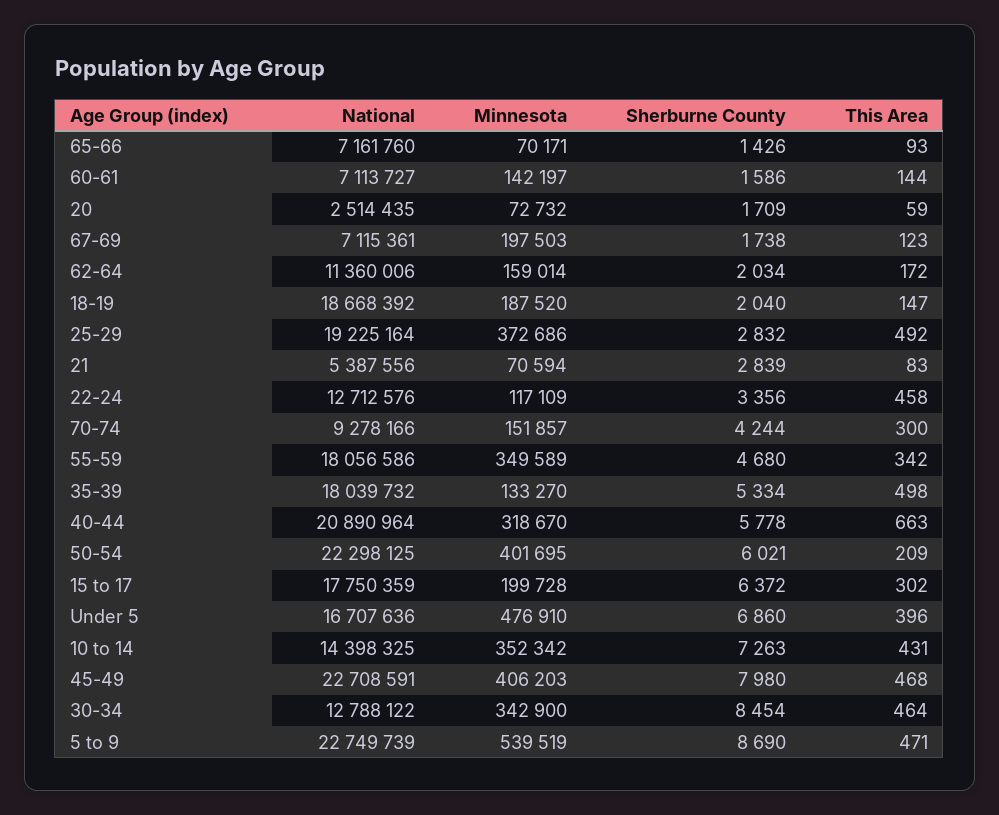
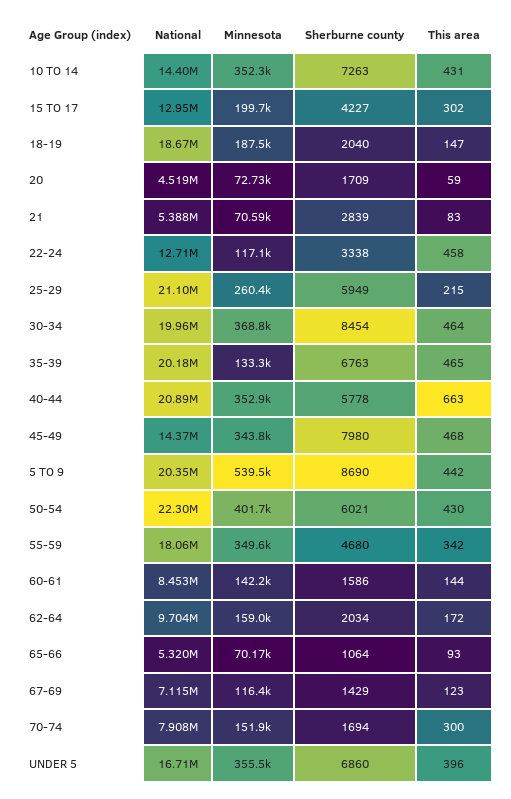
National, 65-66: 7161760 -> 5320000
Sherburne County, 65-66: 1426 -> 1064
National, 60-61: 7113727 -> 8453000
National, 20: 2514435 -> 4519000
Minnesota, 67-69: 197503 -> 116400
Sherburne County, 67-69: 1738 -> 1429
National, 62-64: 11360006 -> 9704000
National, 25-29: 19225164 -> 21100000
Minnesota, 25-29: 372686 -> 260400
Sherburne County, 25-29: 2832 -> 5949
This Area, 25-29: 492 -> 215
Sherburne County, 22-24: 3356 -> 3338
National, 70-74: 9278166 -> 7908000
Sherburne County, 70-74: 4244 -> 1694
National, 35-39: 18039732 -> 20180000
Sherburne County, 35-39: 5334 -> 6763
This Area, 35-39: 498 -> 465
Minnesota, 40-44: 318670 -> 352900
This Area, 50-54: 209 -> 430
National, 15 to 17: 17750359 -> 12950000
Sherburne County, 15 to 17: 6372 -> 4227
Minnesota, Under 5: 476910 -> 355500
National, 45-49: 22708591 -> 14370000
Minnesota, 45-49: 406203 -> 343800
National, 30-34: 12788122 -> 19960000
Minnesota, 30-34: 342900 -> 368800
National, 5 to 9: 22749739 -> 20350000
This Area, 5 to 9: 471 -> 442

